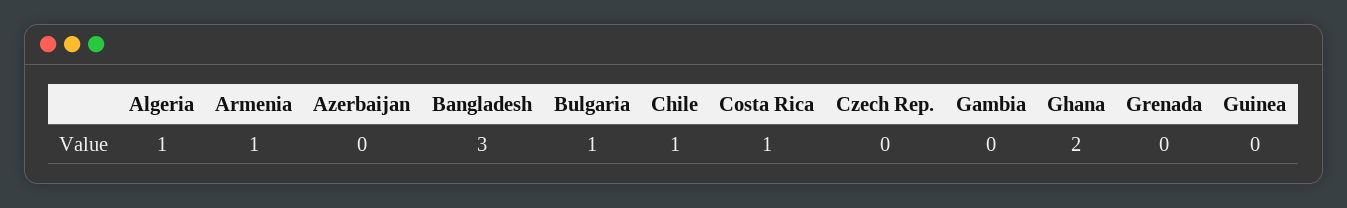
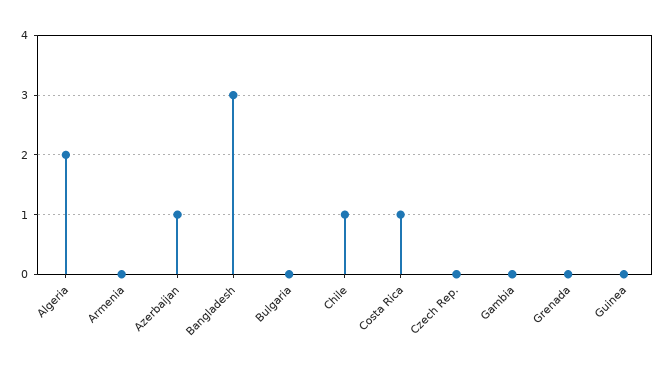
Algeria: 1 -> 2
Armenia: 1 -> 0
Azerbaijan: 0 -> 1
Bulgaria: 1 -> 0
Ghana: 2 -> none

